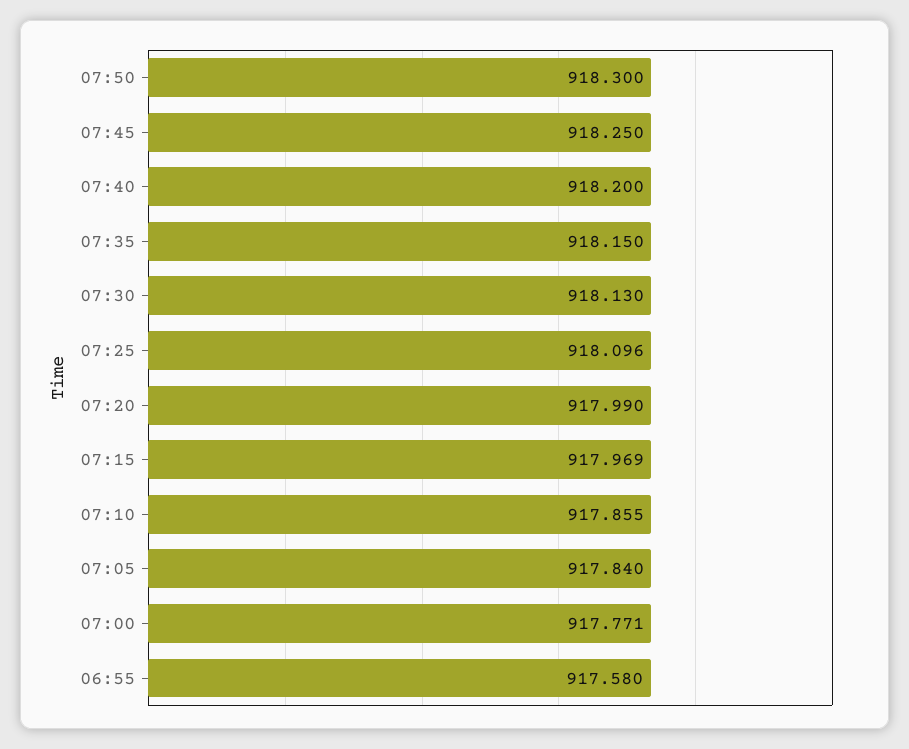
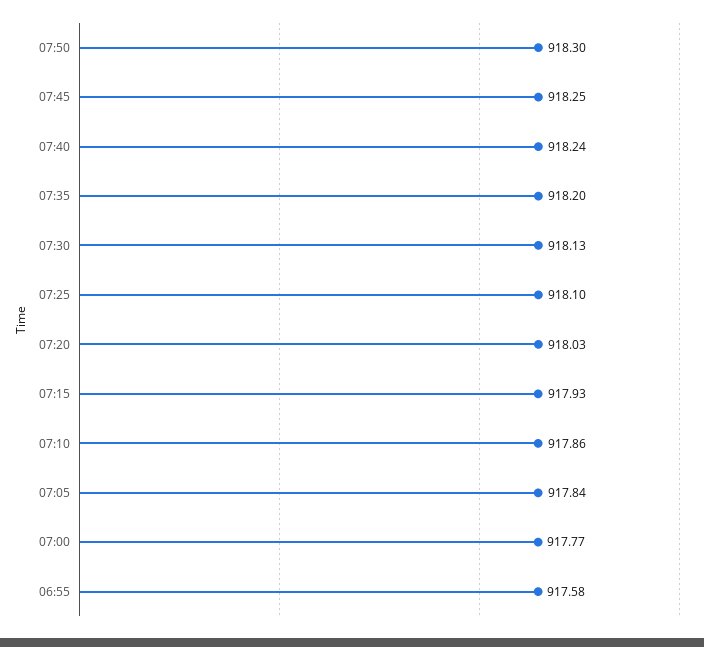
07:40: 918.2 -> 918.24
07:35: 918.15 -> 918.2
07:20: 917.99 -> 918.03
07:15: 917.969 -> 917.93

